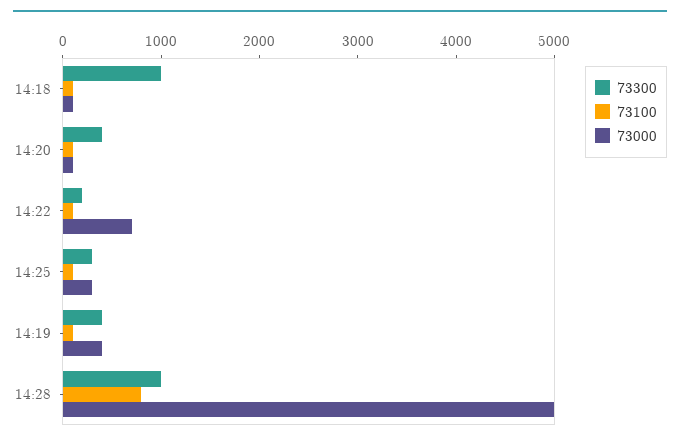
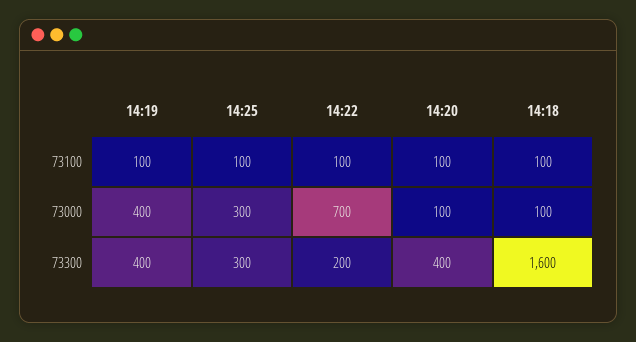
73300, 14:18: 1000 -> 1600
73300, 14:28: 1000 -> none
73100, 14:28: 800 -> none
73000, 14:28: 5000 -> none

